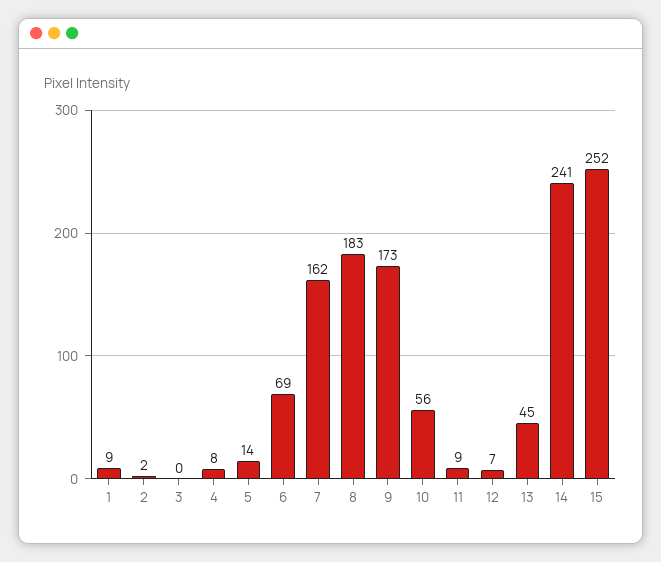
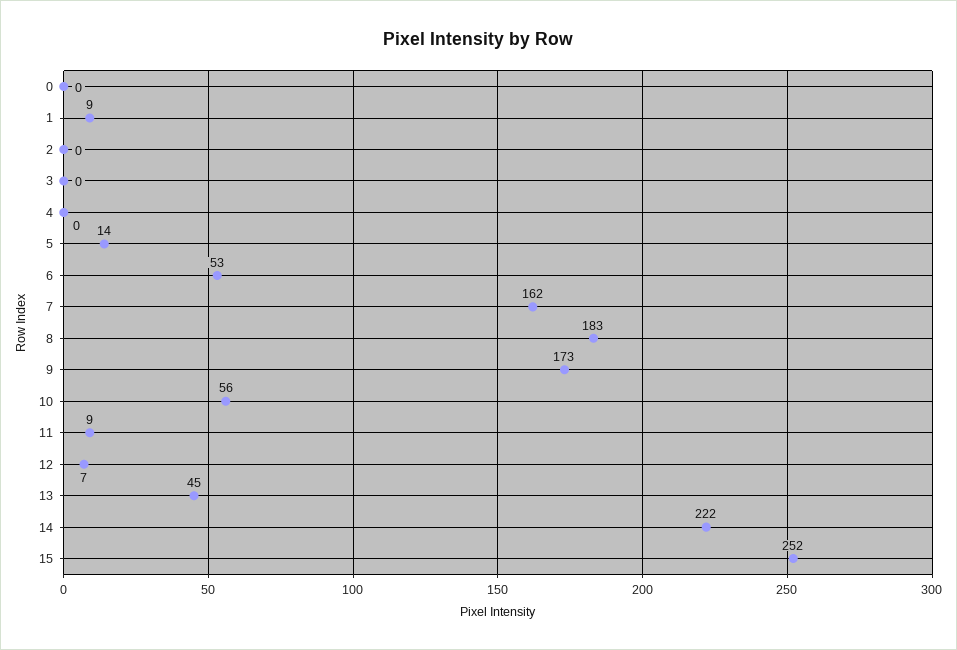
2: 2 -> 0
4: 8 -> 0
6: 69 -> 53
14: 241 -> 222
0: none -> 0

